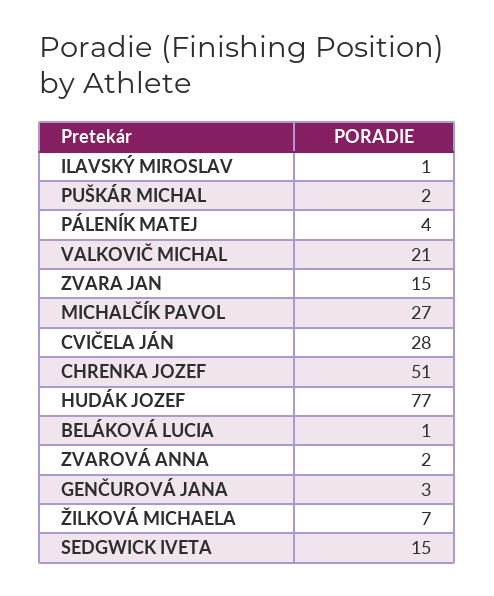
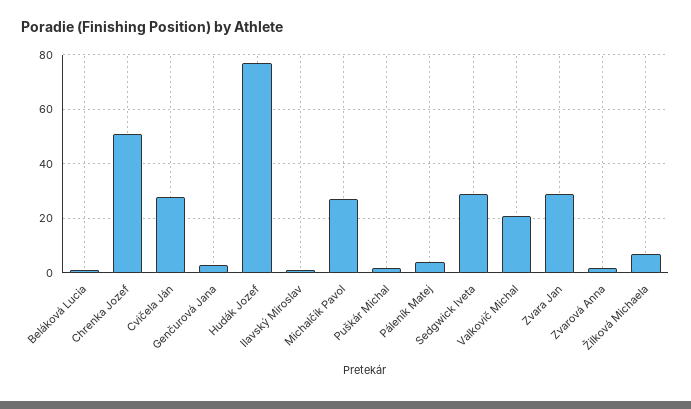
ZVARA JAN: 15 -> 30
SEDGWICK IVETA: 15 -> 30

